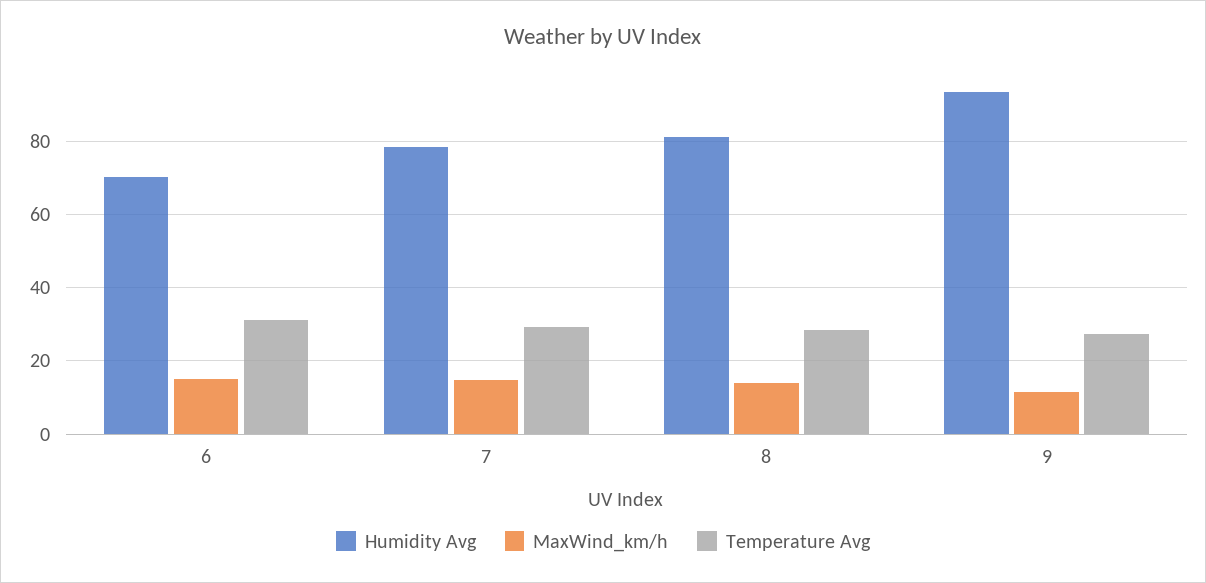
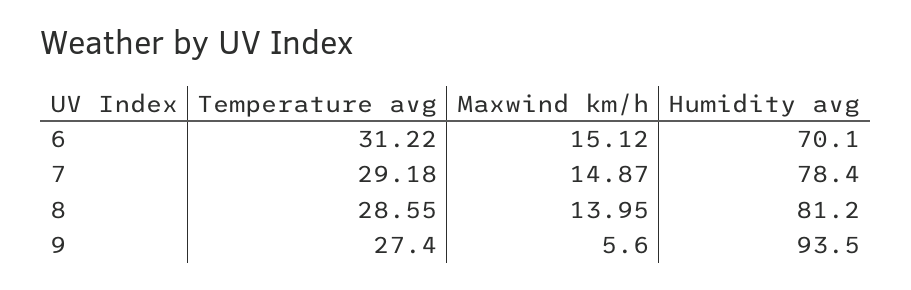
MaxWind_km/h, 9: 12 -> 5.6

